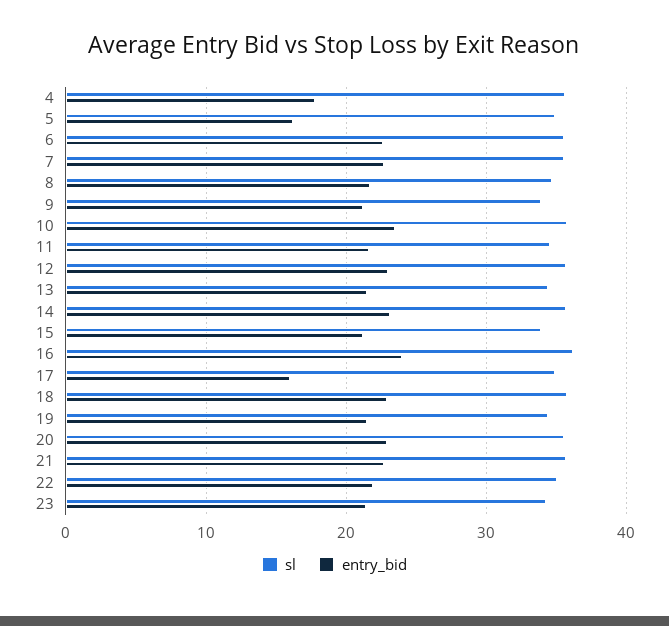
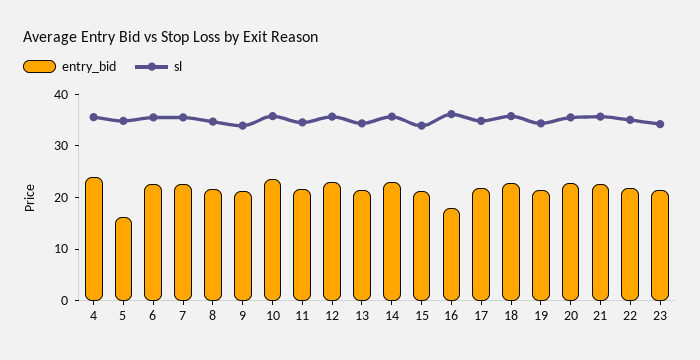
entry_bid, 4: 18 -> 24
entry_bid, 16: 24 -> 18
entry_bid, 17: 16 -> 22

